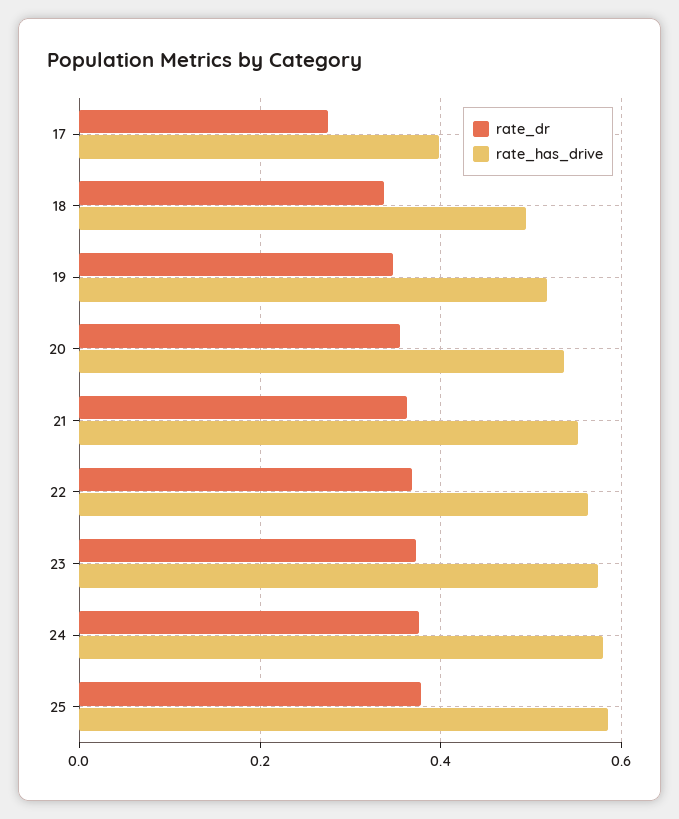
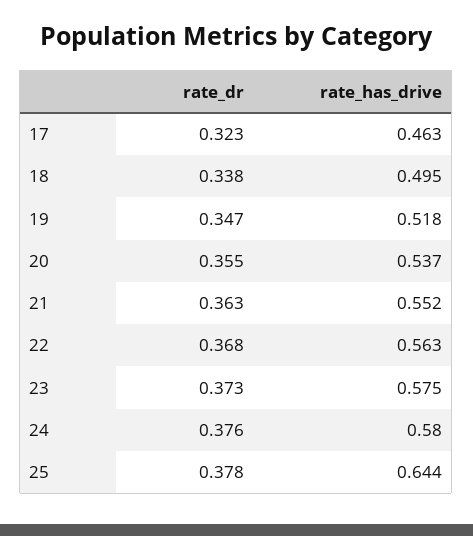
rate_dr, 17: 0.28 -> 0.323
rate_has_drive, 17: 0.4 -> 0.463
rate_has_drive, 25: 0.58 -> 0.644

